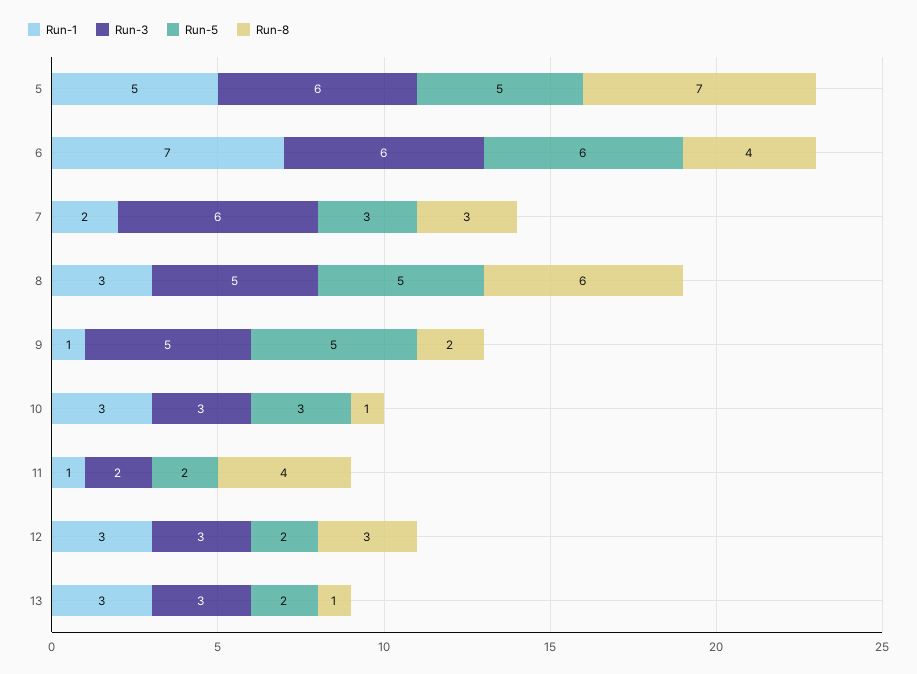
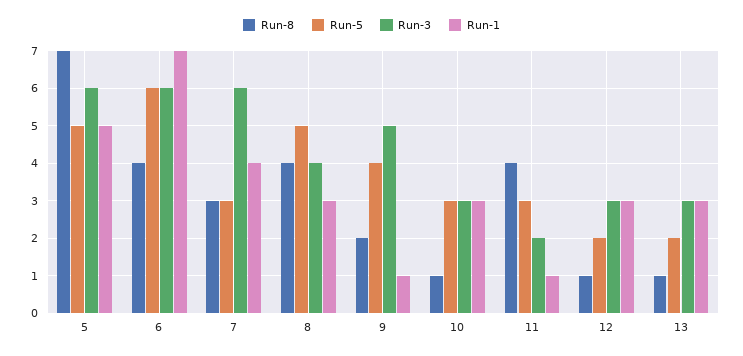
Run-1, 7: 2 -> 4
Run-3, 8: 5 -> 4
Run-8, 8: 6 -> 4
Run-5, 9: 5 -> 4
Run-5, 11: 2 -> 3
Run-8, 12: 3 -> 1

